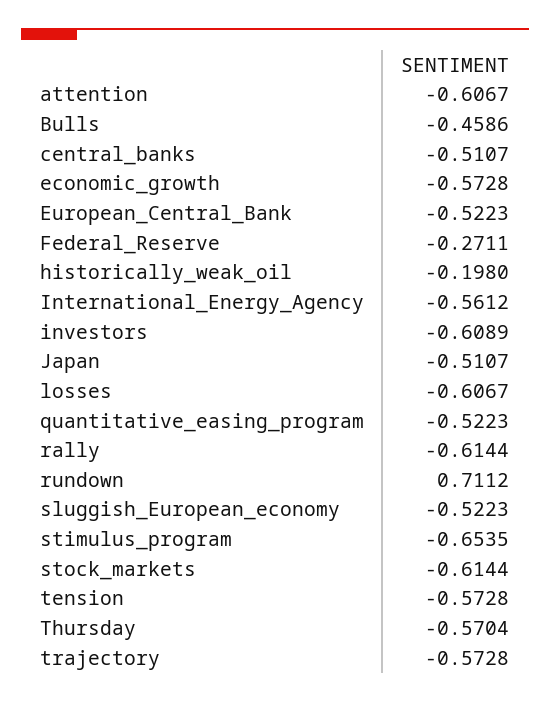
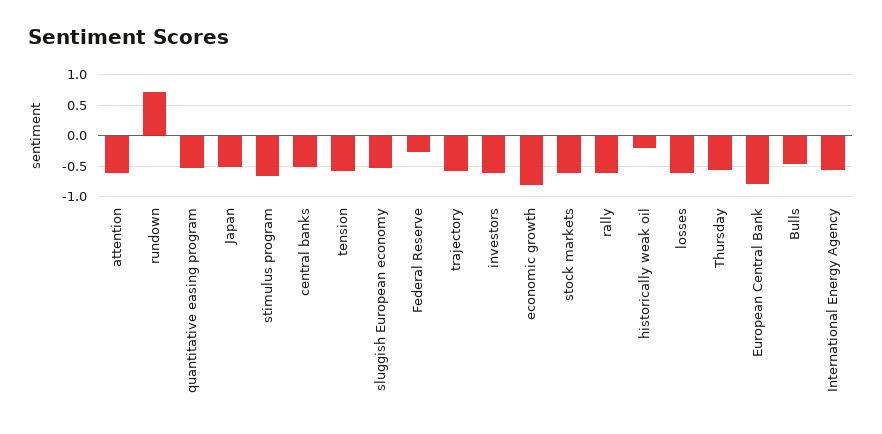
economic_growth: -0.5728 -> -0.8
European_Central_Bank: -0.5223 -> -0.8

